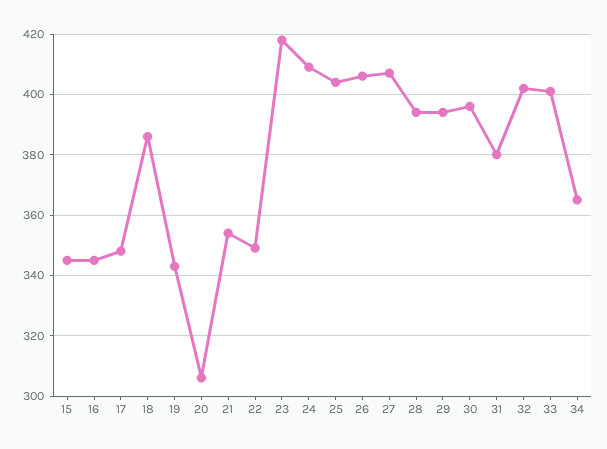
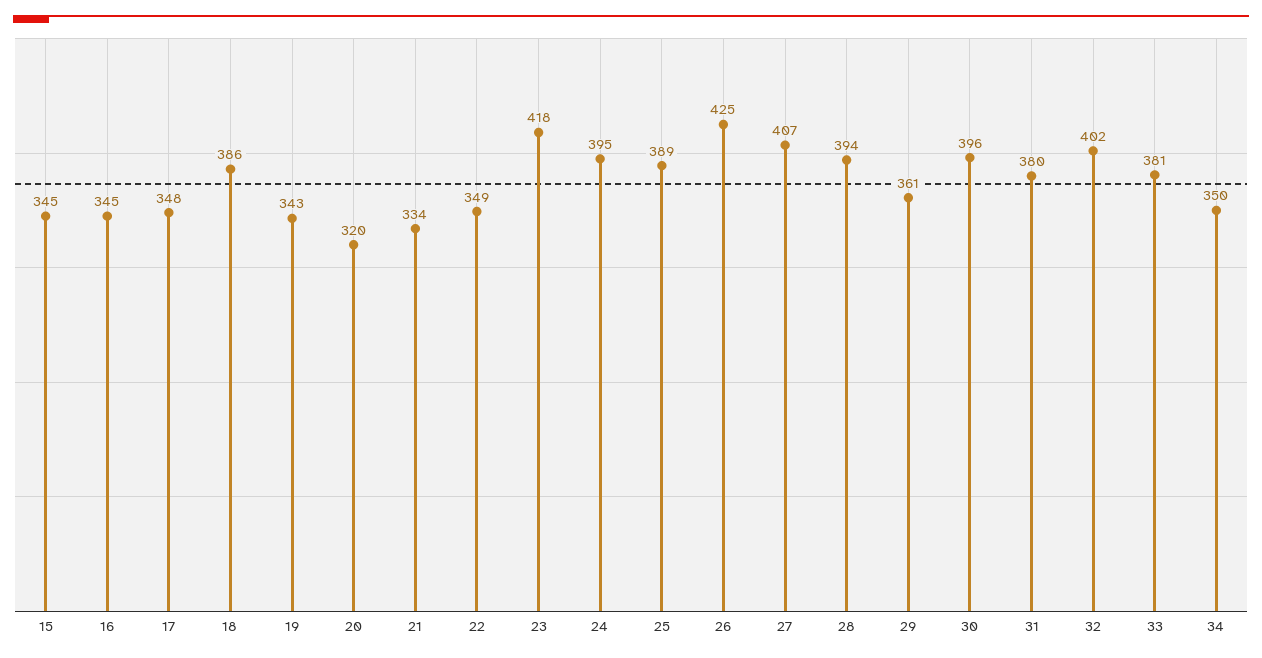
20: 305 -> 320
21: 355 -> 334
24: 410 -> 395
25: 405 -> 389
26: 405 -> 425
29: 395 -> 361
33: 400 -> 381
34: 365 -> 350

